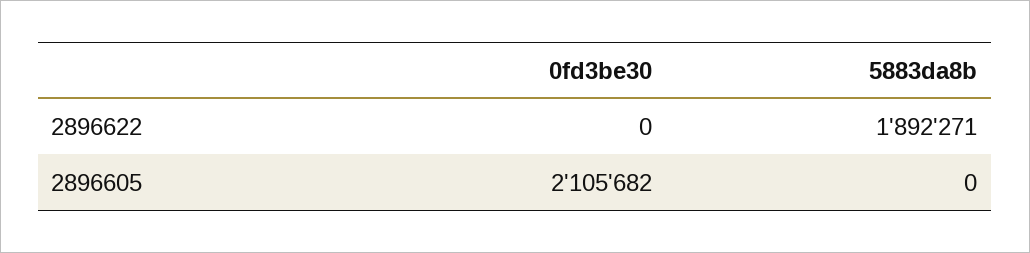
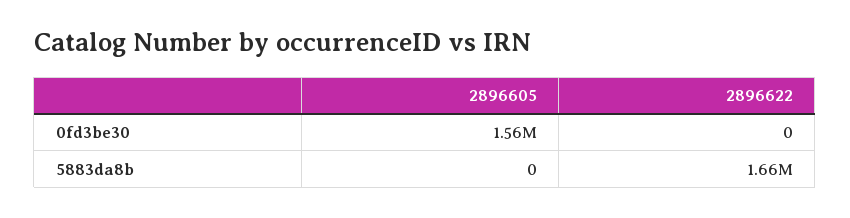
5883da8b, 2896622: 1892271 -> 1660000
0fd3be30, 2896605: 2105682 -> 1560000

